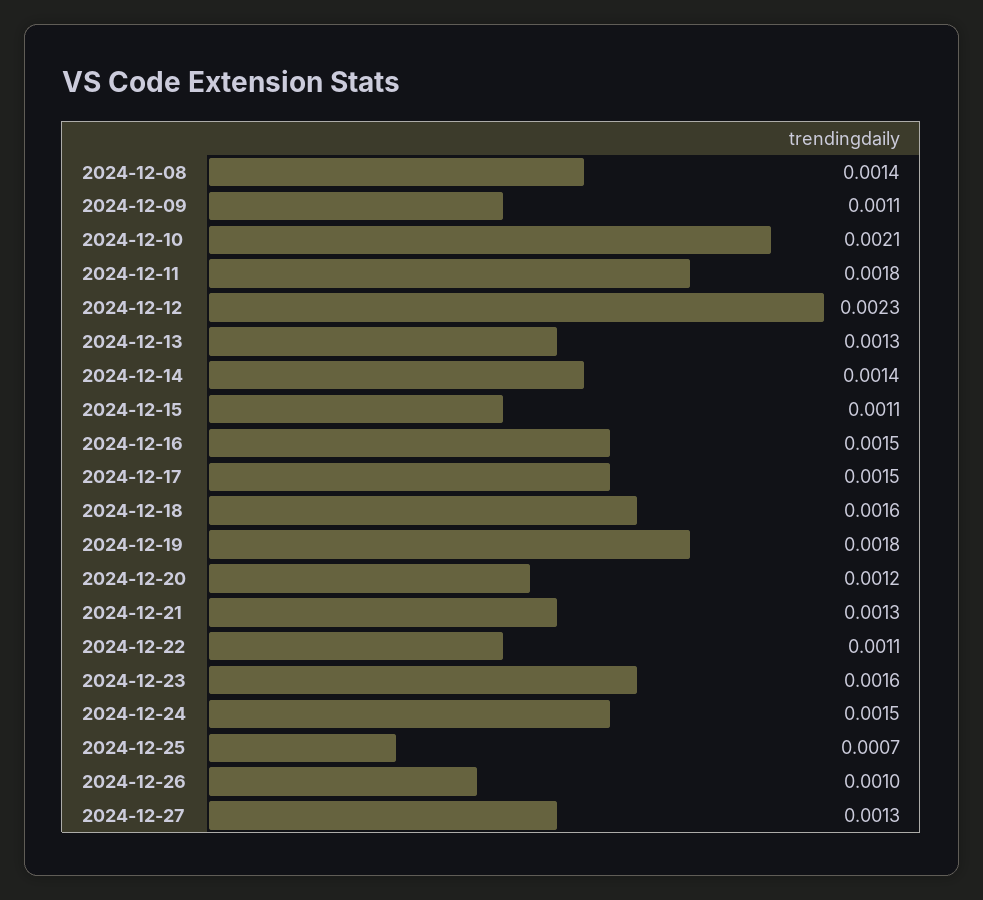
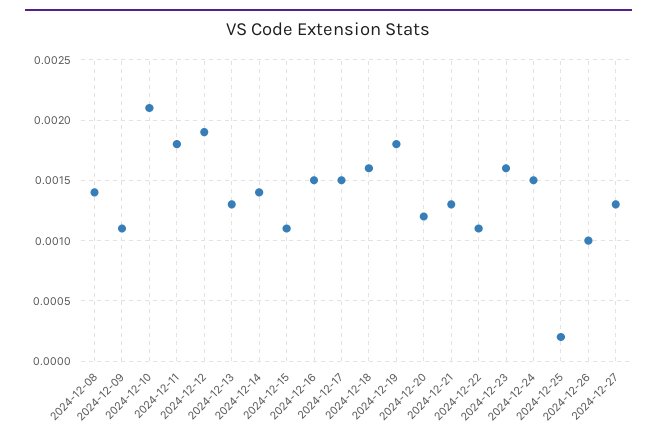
2024-12-12: 0.0023 -> 0.0019
2024-12-25: 0.0007 -> 0.0002

